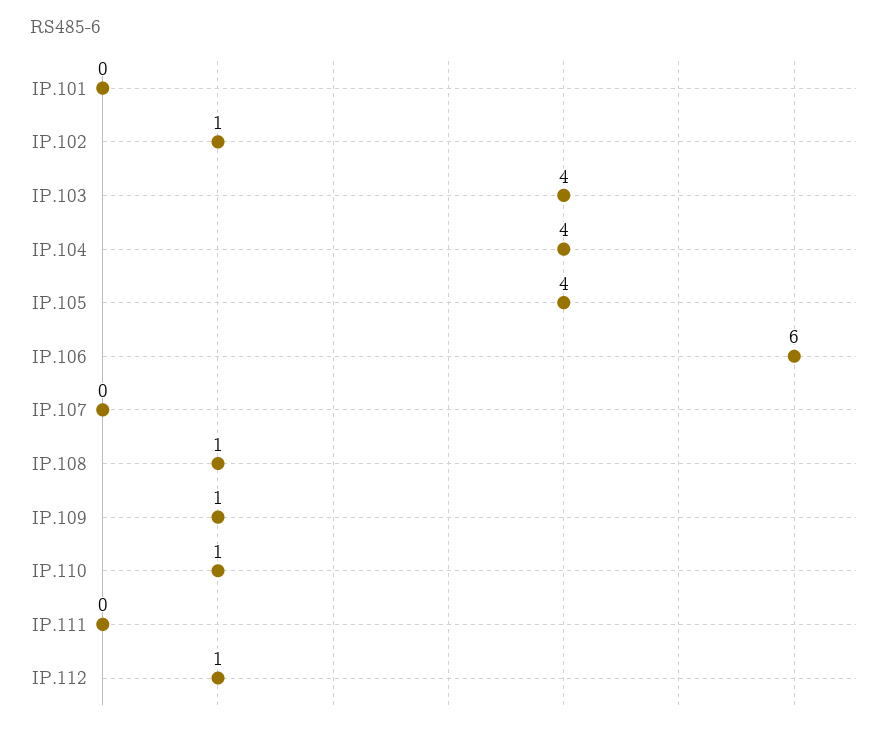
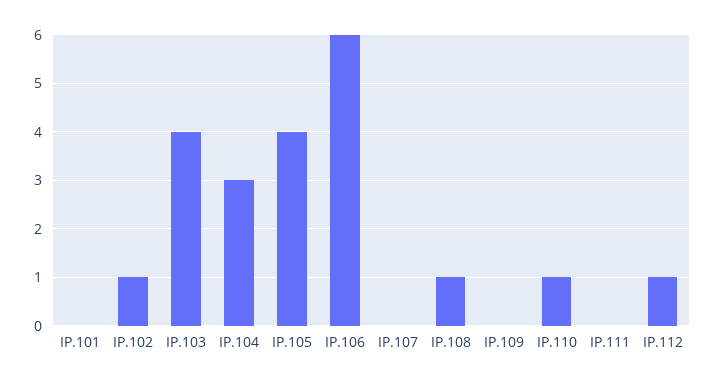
IP.104: 4 -> 3
IP.109: 1 -> 0

